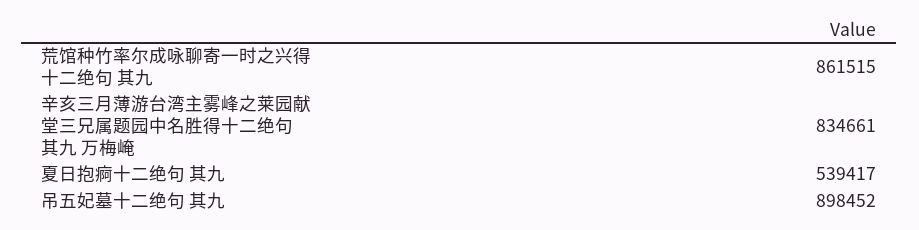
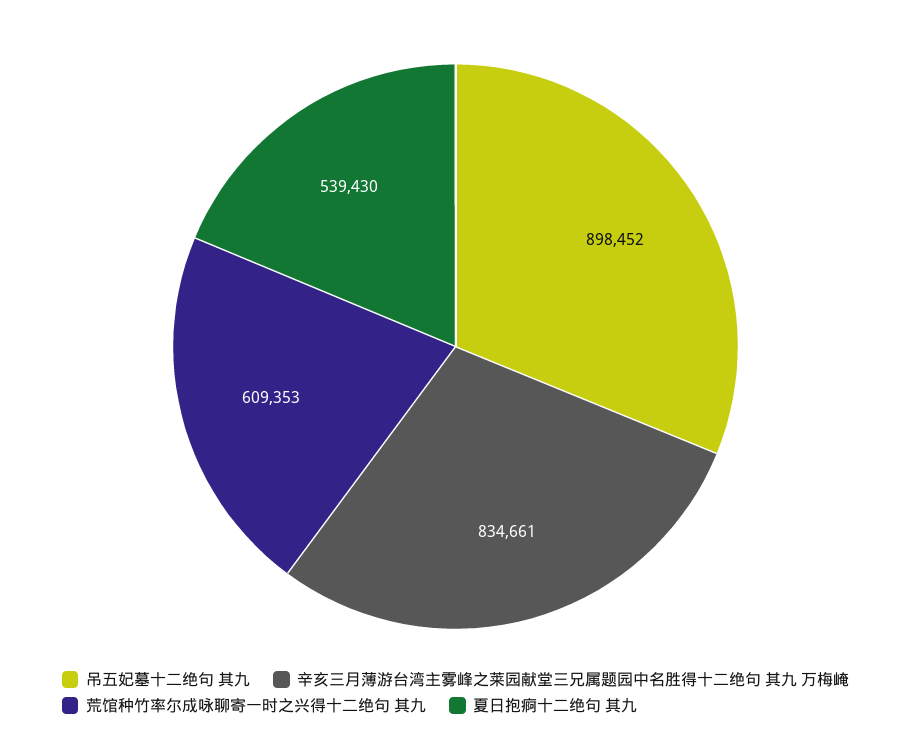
荒馆种竹率尔成咏聊寄一时之兴得十二绝句 其九: 861515 -> 609353
夏日抱痾十二绝句 其九: 539417 -> 539430

